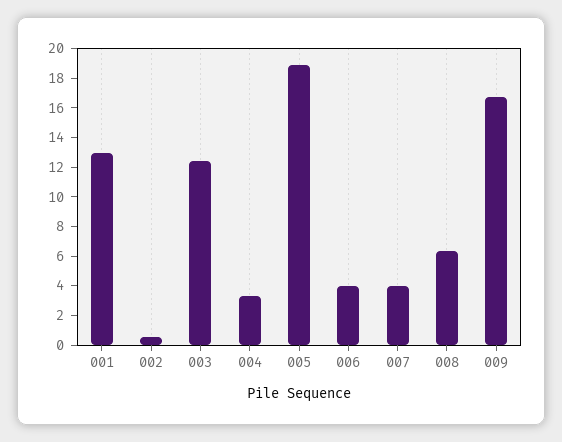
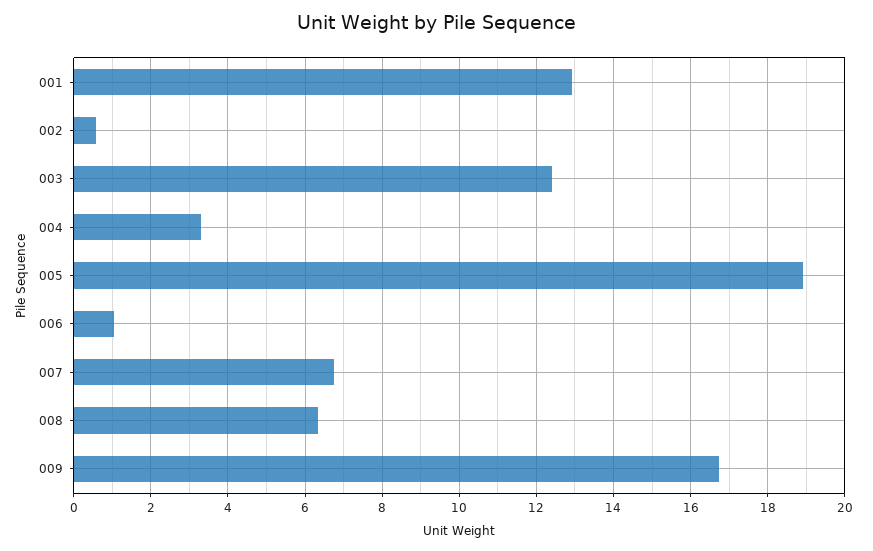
006: 4 -> 1
007: 4 -> 6.8

